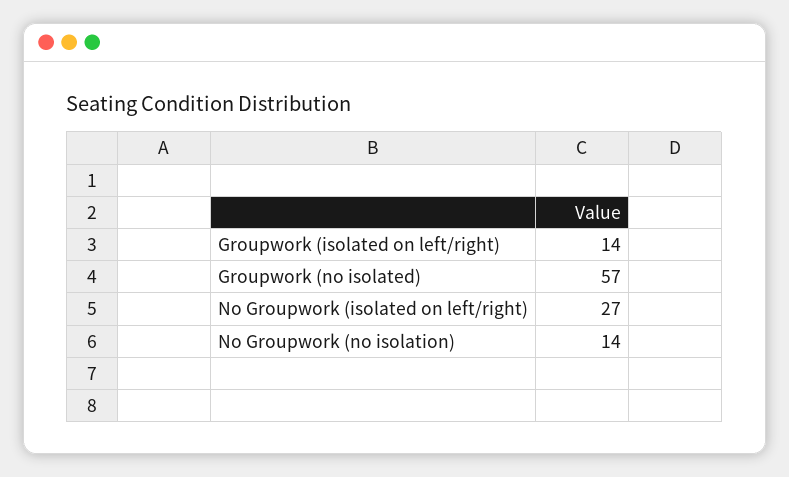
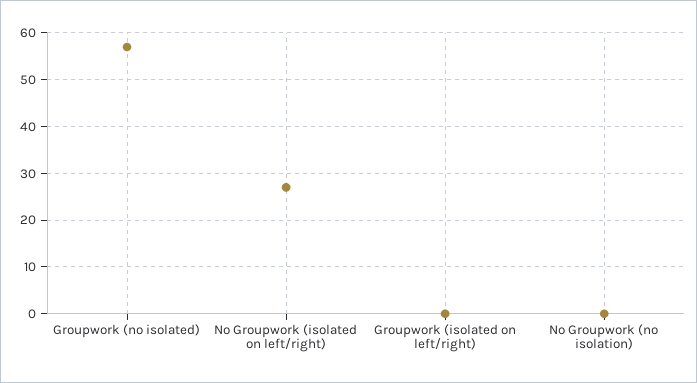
Groupwork (isolated on left/right): 14 -> 0
No Groupwork (no isolation): 14 -> 0

